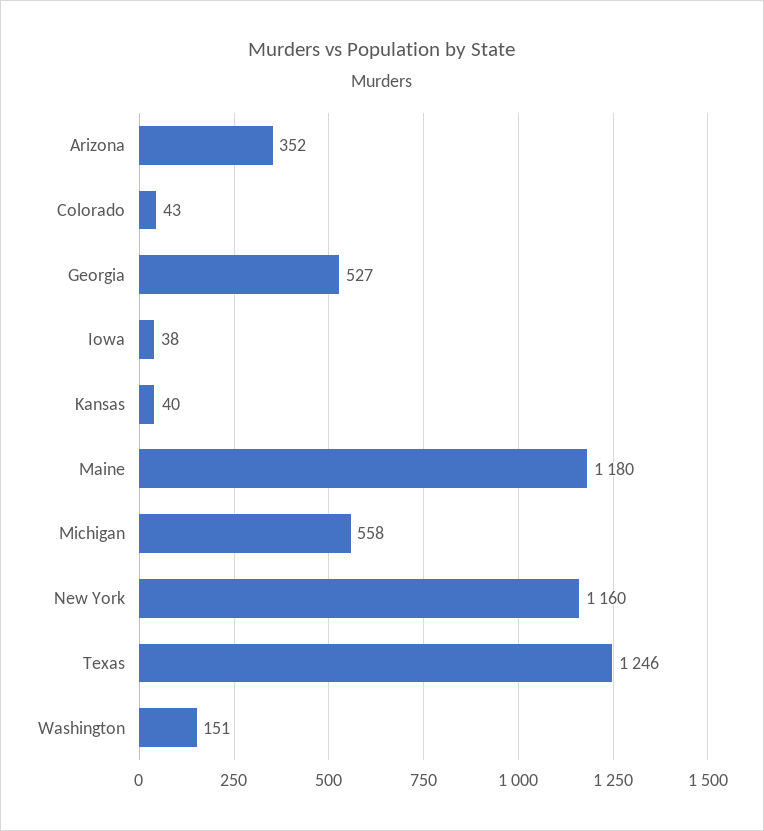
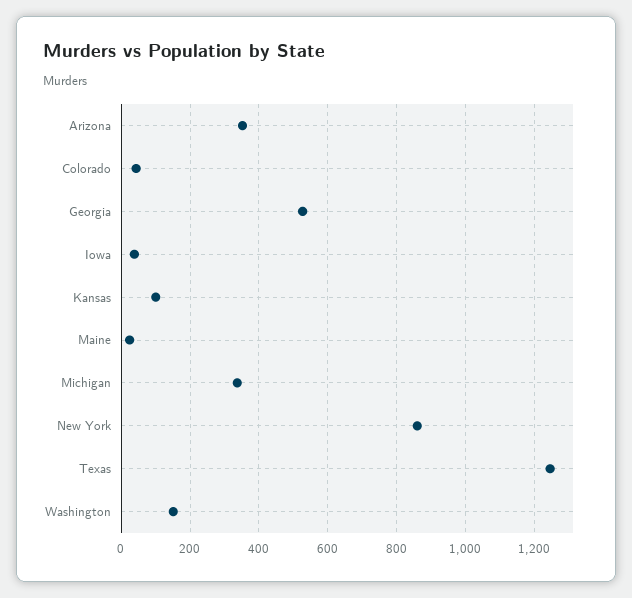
Kansas: 40 -> 100
Maine: 1180 -> 20
Michigan: 558 -> 340
New York: 1160 -> 860

